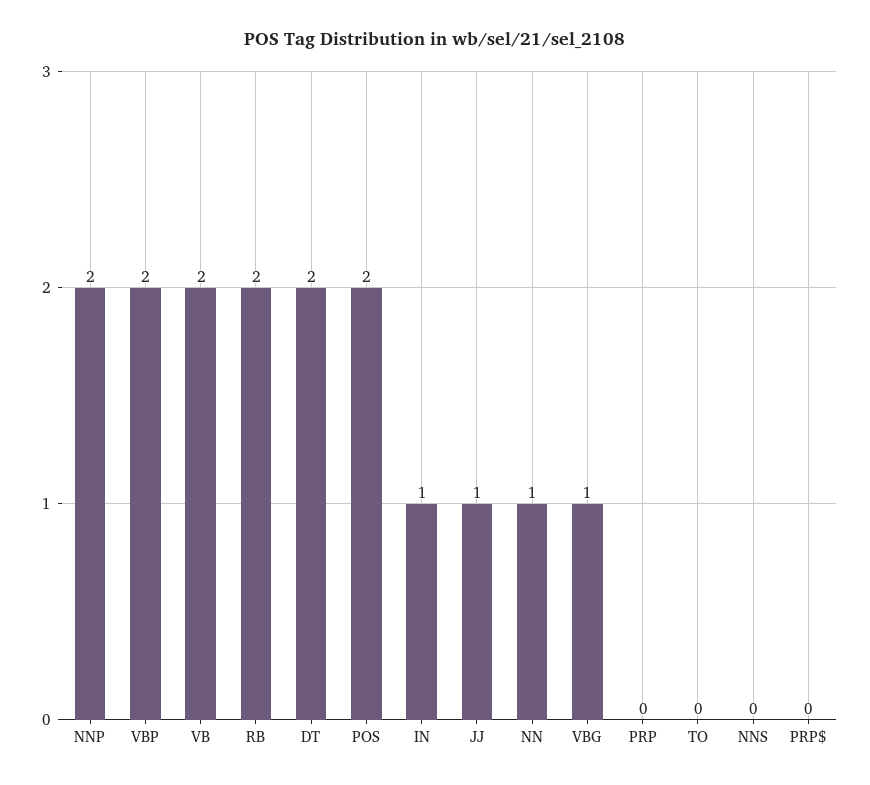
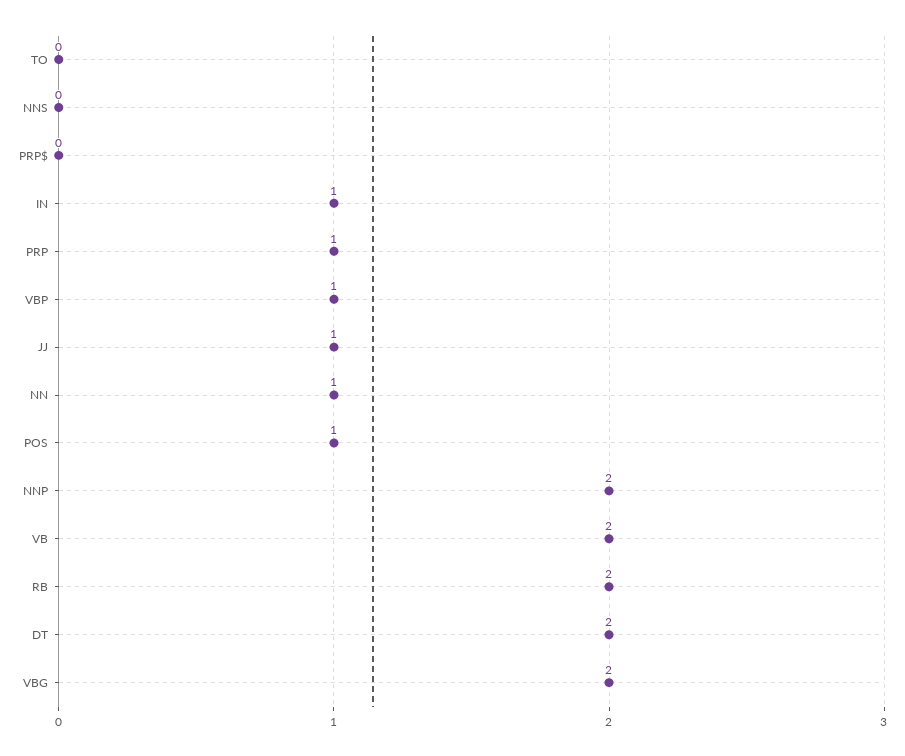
VBP: 2 -> 1
POS: 2 -> 1
VBG: 1 -> 2
PRP: 0 -> 1

